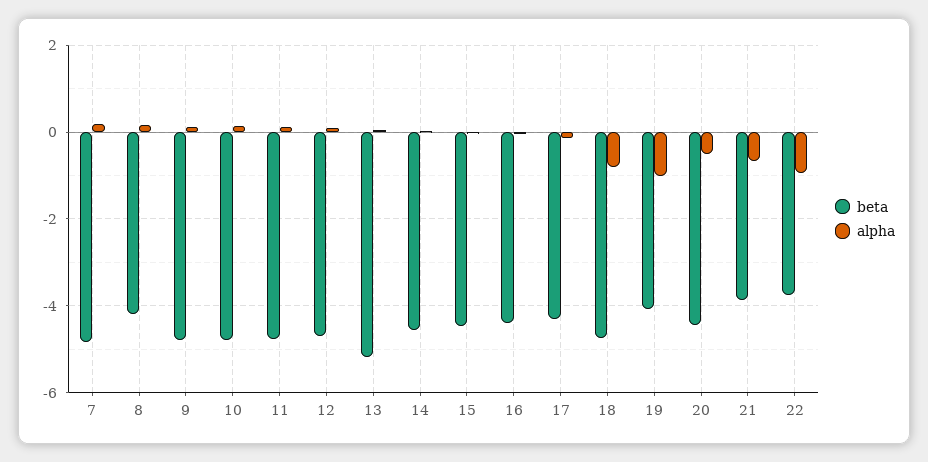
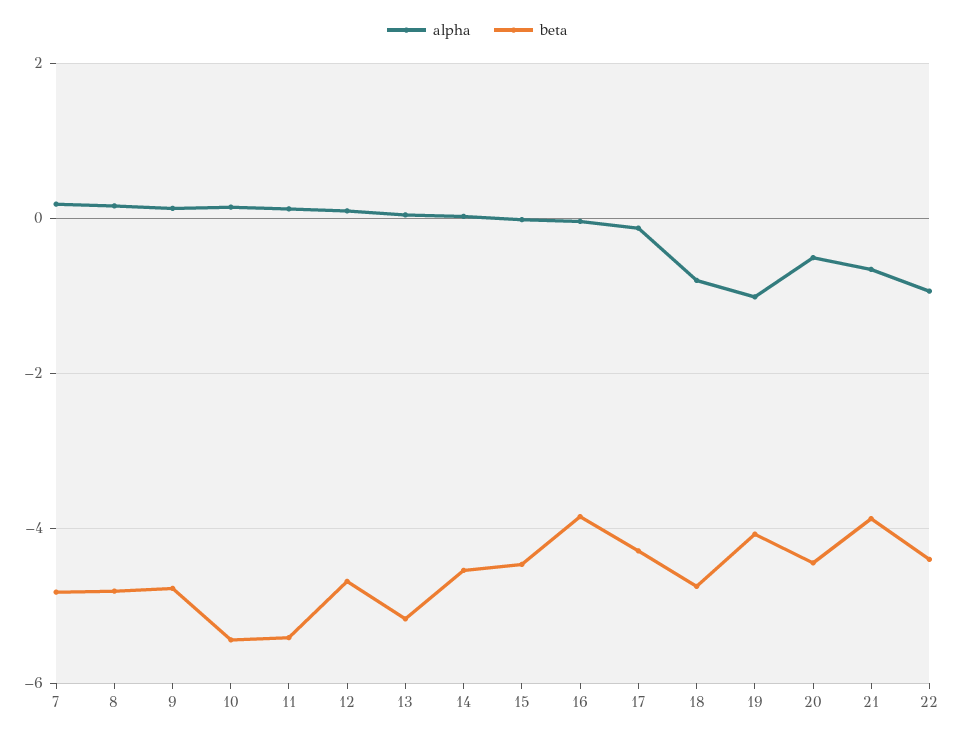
beta, 8: -4.2 -> -4.8
beta, 10: -4.8 -> -5.4
beta, 11: -4.8 -> -5.4
beta, 16: -4.4 -> -3.8
beta, 22: -3.8 -> -4.4

